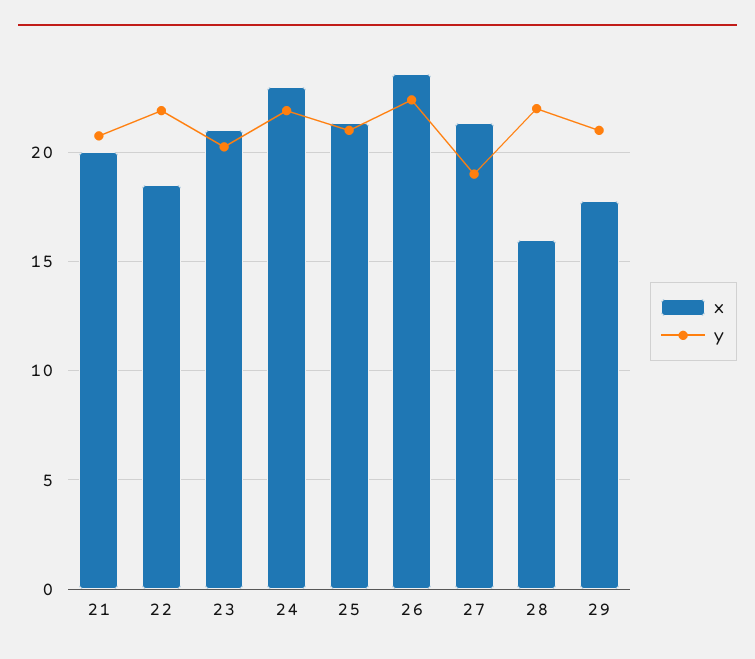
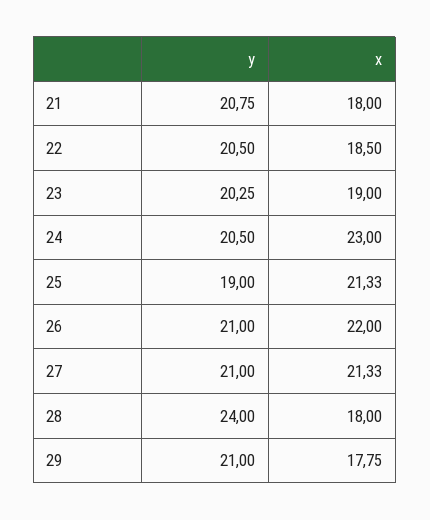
x, 21: 20 -> 18
y, 22: 22 -> 20.5
x, 23: 21 -> 19
y, 24: 22 -> 20.5
y, 25: 21 -> 19
x, 26: 23.5 -> 22
y, 26: 22.5 -> 21
y, 27: 19 -> 21
x, 28: 16 -> 18
y, 28: 22 -> 24

